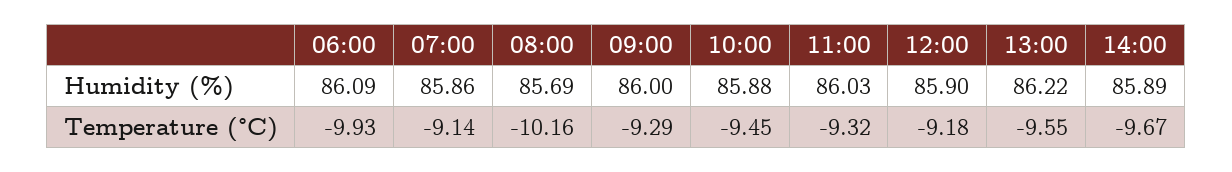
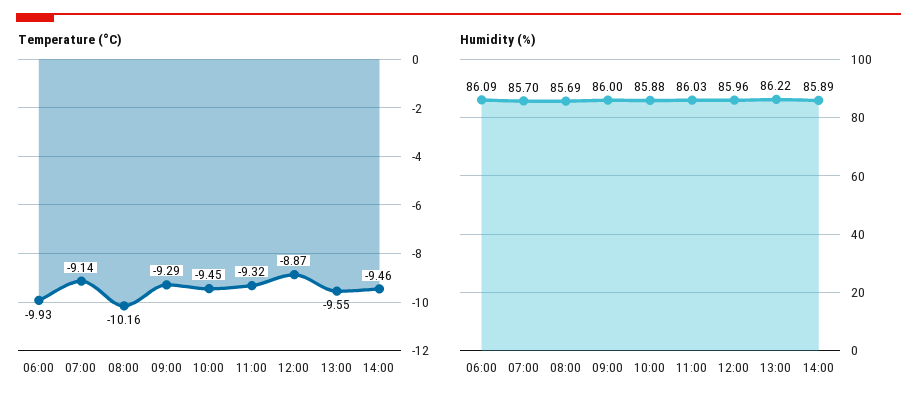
Humidity (%), 07:00: 85.86 -> 85.7
Humidity (%), 12:00: 85.9 -> 85.96
Temperature (°C), 12:00: -9.18 -> -8.87
Temperature (°C), 14:00: -9.67 -> -9.46

